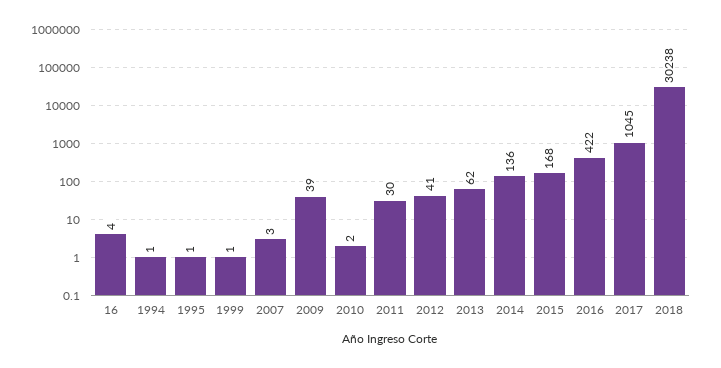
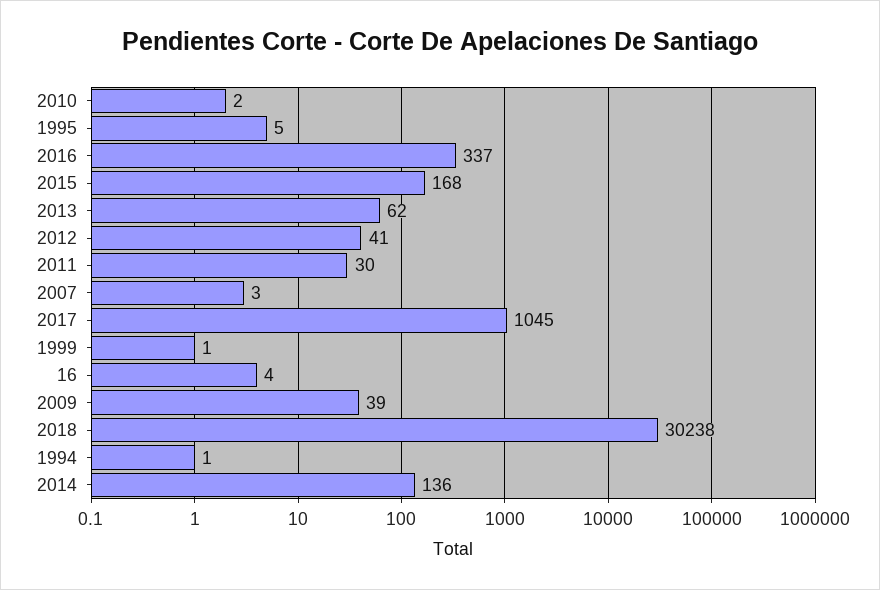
1995: 1 -> 5
2016: 422 -> 337

